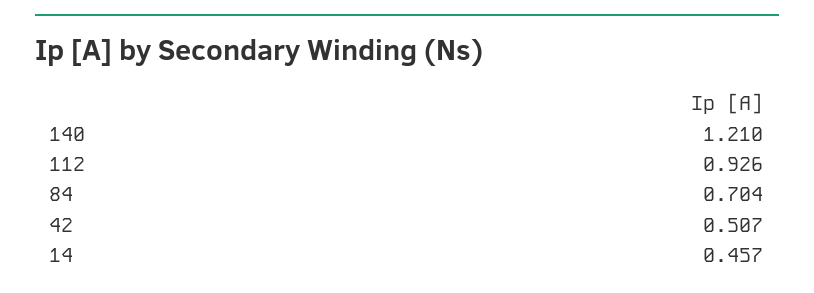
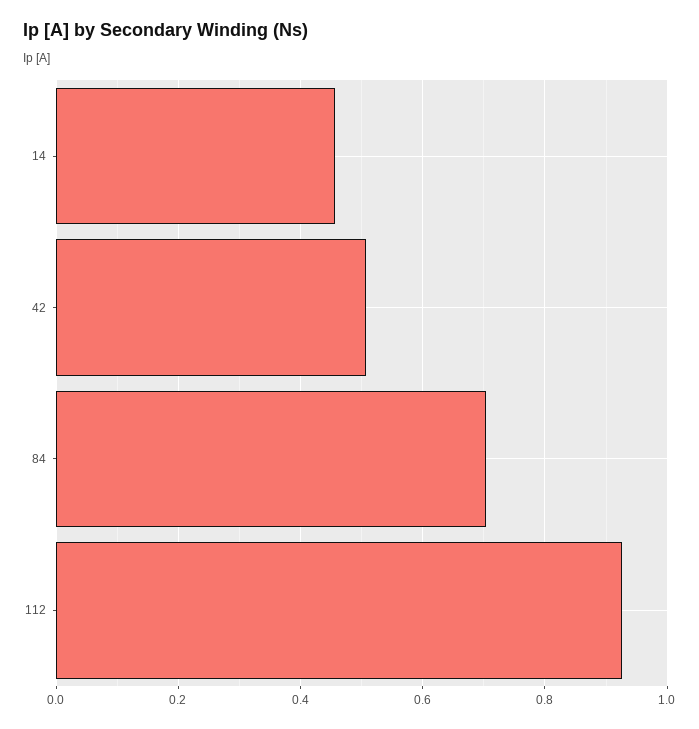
140: 1.21 -> none

